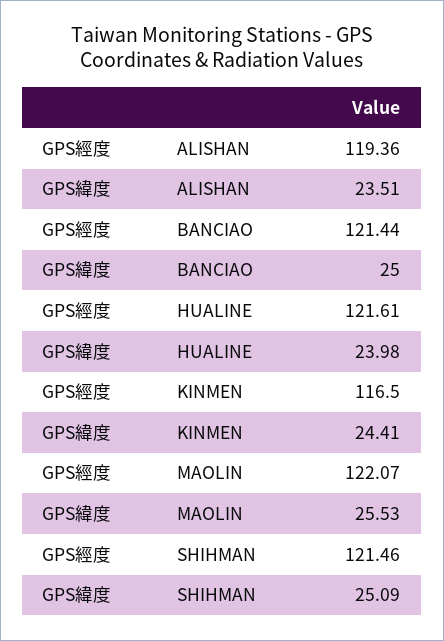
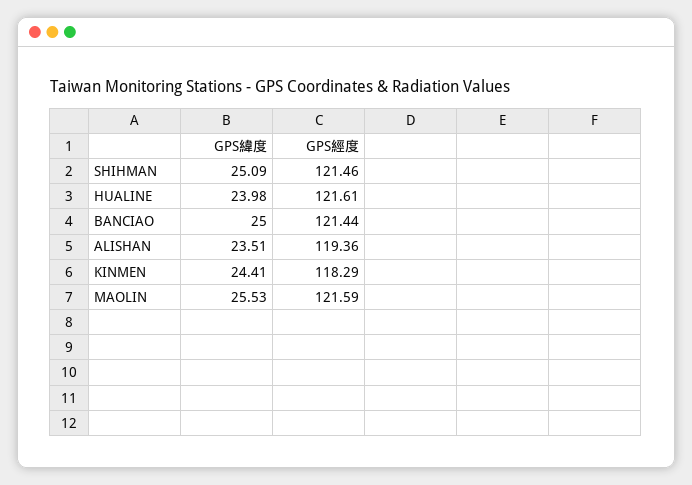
GPS經度, KINMEN: 116.5 -> 118.29
GPS經度, MAOLIN: 122.07 -> 121.59

